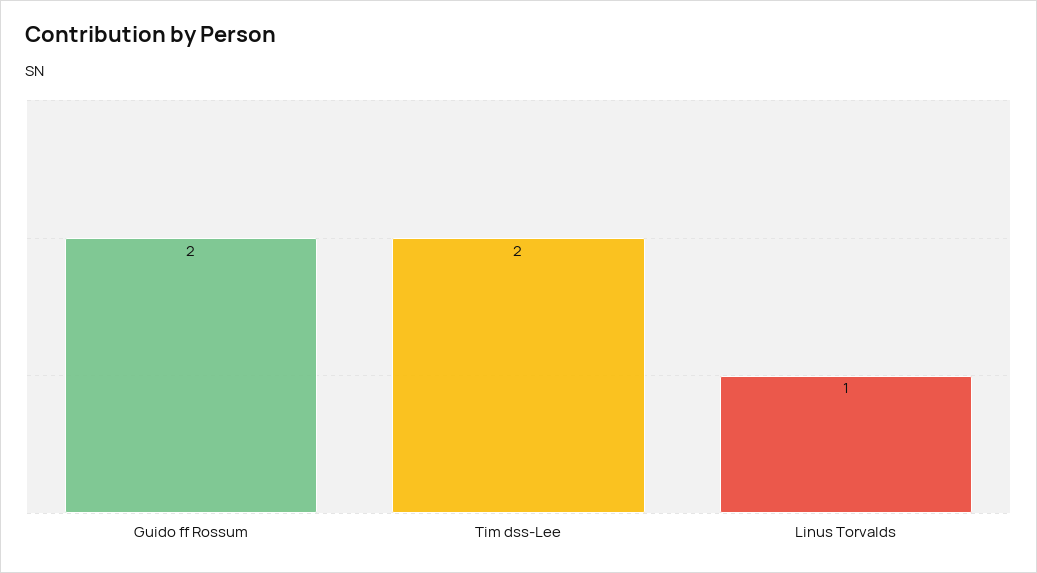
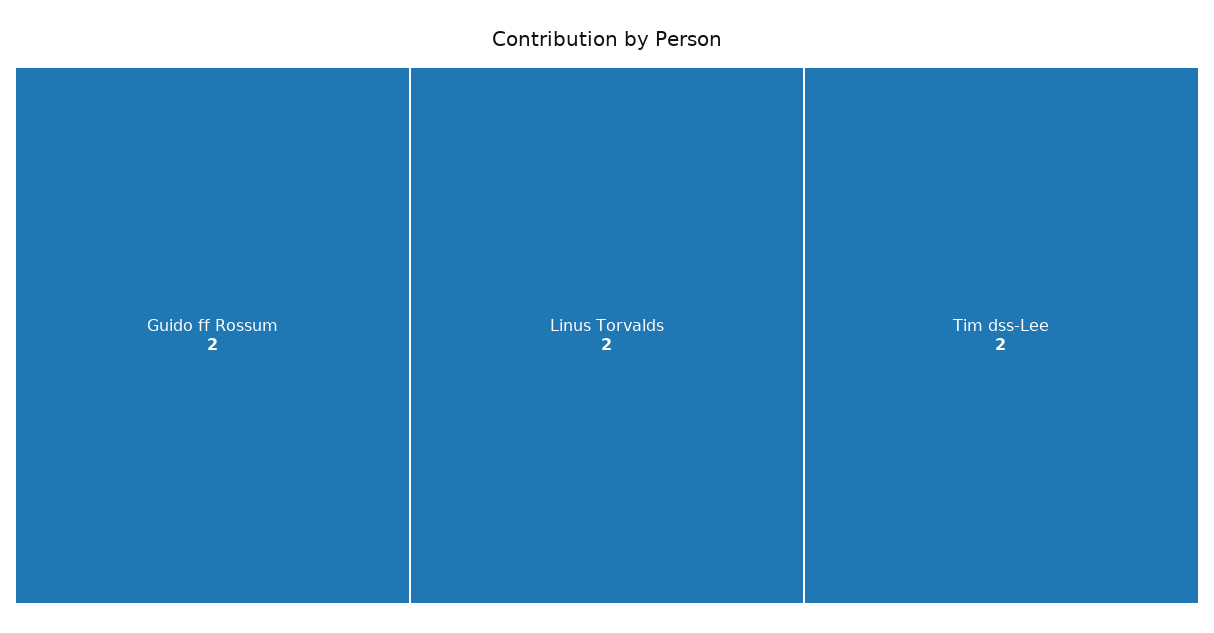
Linus Torvalds: 1 -> 2

